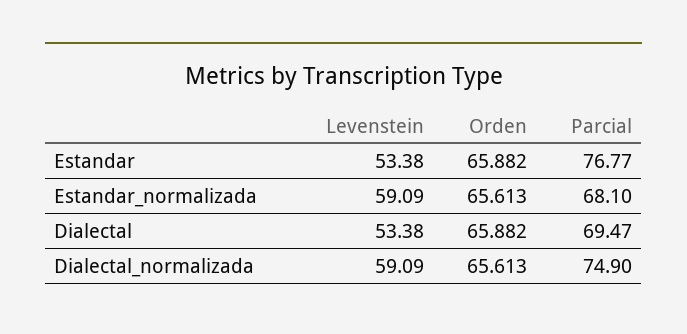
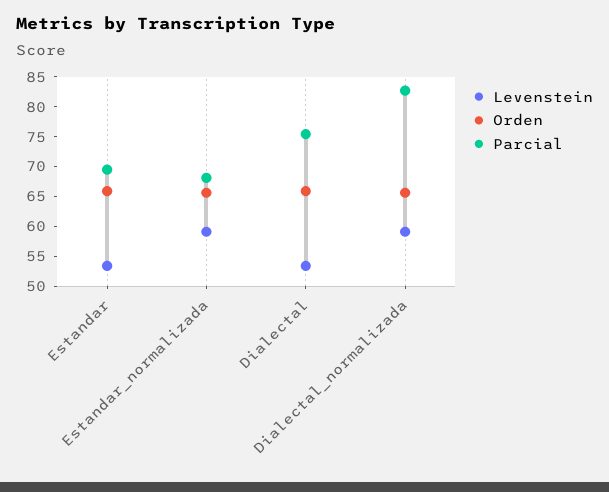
Parcial, Estandar: 76.77 -> 70
Parcial, Dialectal: 69.47 -> 75
Parcial, Dialectal_normalizada: 74.9 -> 82.5

